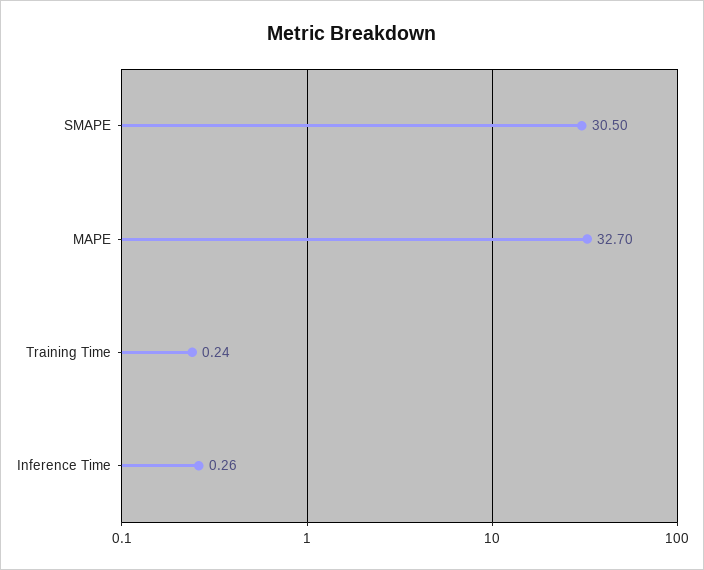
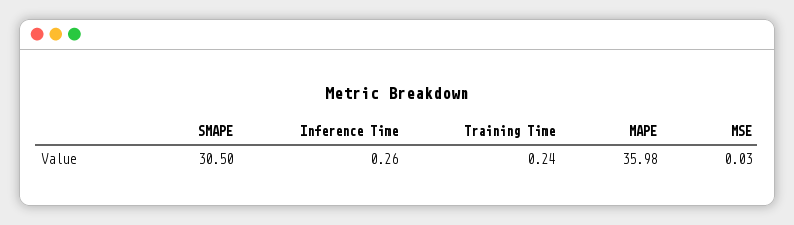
MAPE: 32.7 -> 35.98
MSE: none -> 0.03

